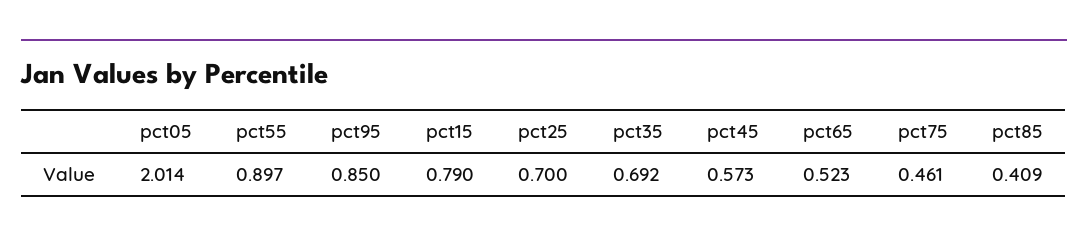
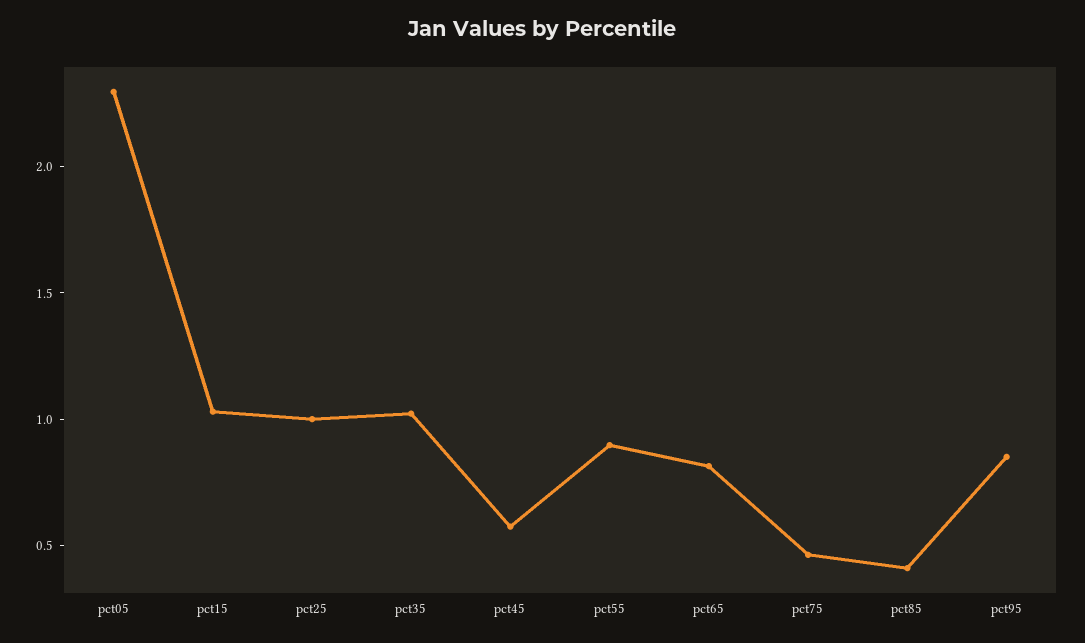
pct05: 2.014 -> 2.3
pct15: 0.79 -> 1
pct25: 0.7 -> 1
pct35: 0.692 -> 1
pct65: 0.523 -> 0.8

